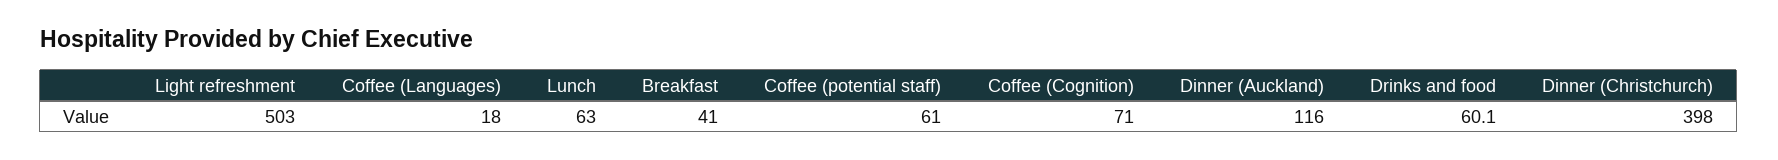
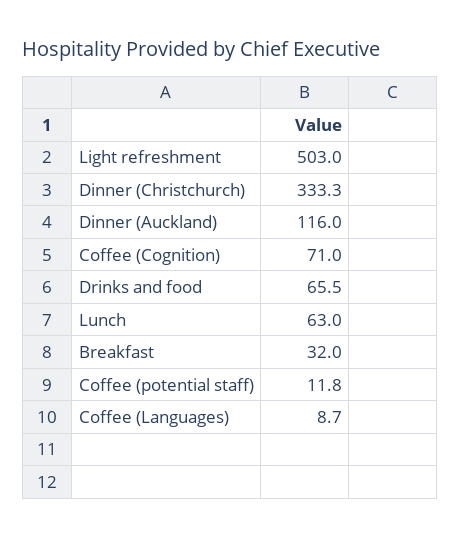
Coffee (Languages): 18 -> 8.7
Breakfast: 41 -> 32
Coffee (potential staff): 61 -> 11.8
Drinks and food: 60.1 -> 65.5
Dinner (Christchurch): 398 -> 333.3

